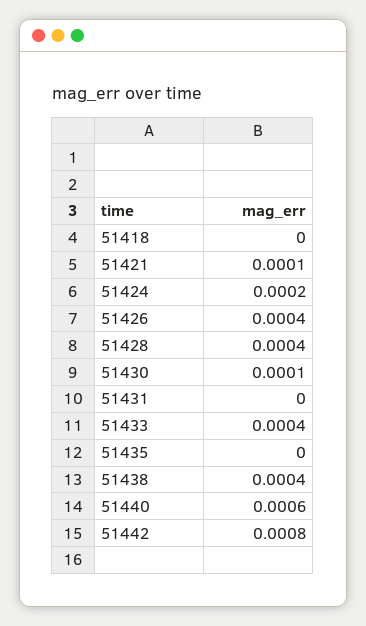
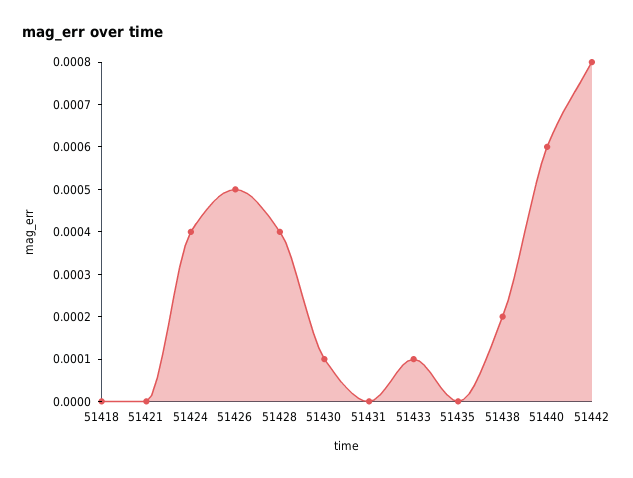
51421: 0.0001 -> 0
51424: 0.0002 -> 0.0004
51426: 0.0004 -> 0.0005
51433: 0.0004 -> 0.0001
51438: 0.0004 -> 0.0002

